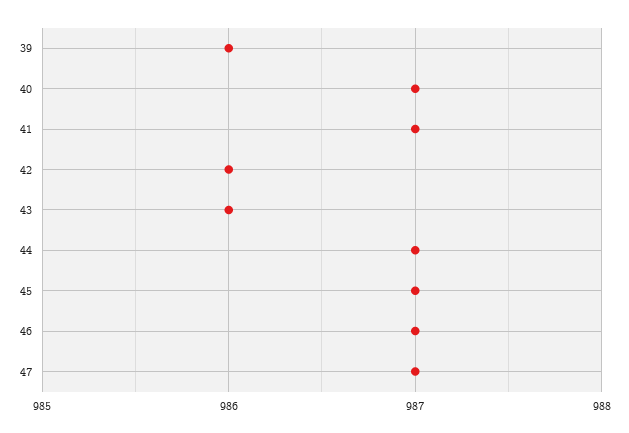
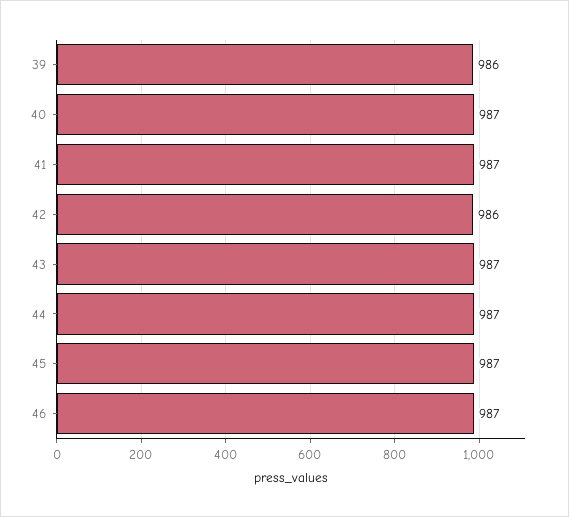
43: 986 -> 987
47: 987 -> none

